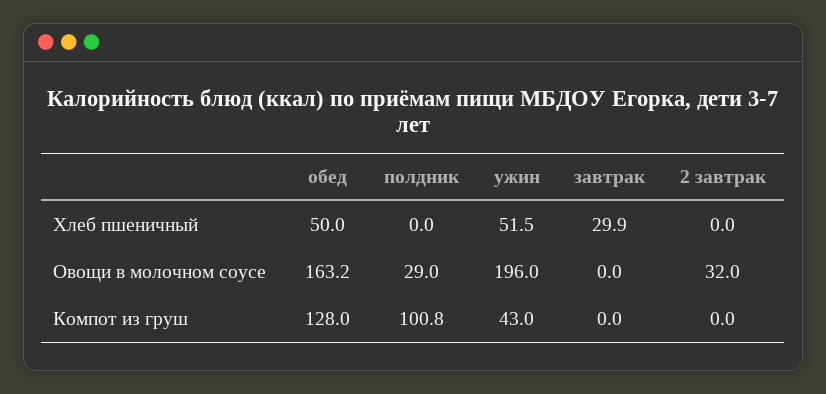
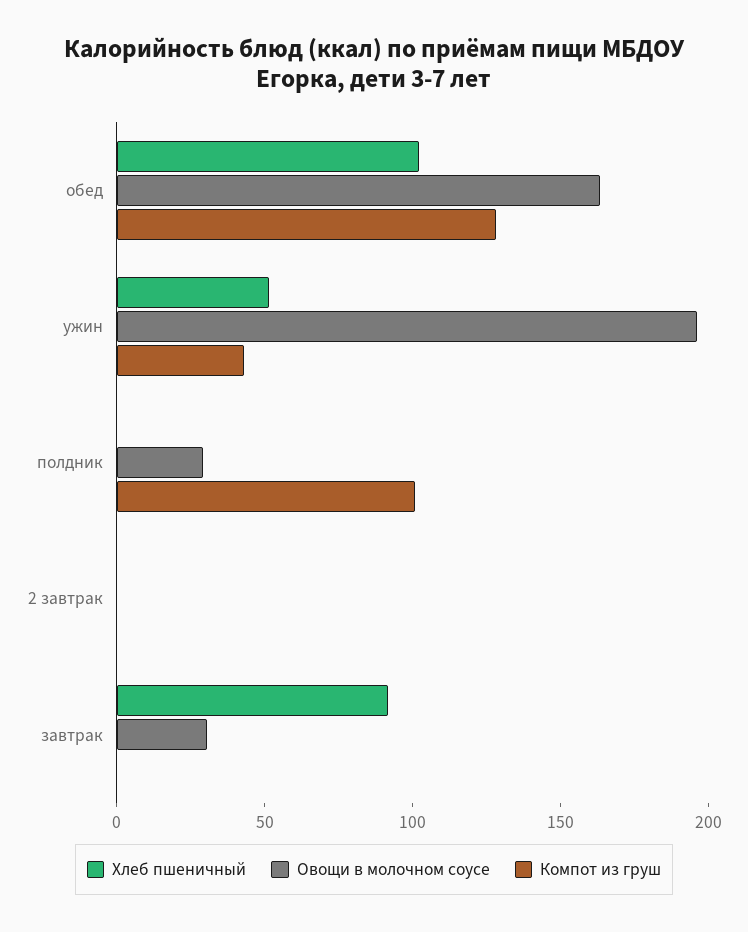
Хлеб пшеничный, обед: 50 -> 100
Хлеб пшеничный, завтрак: 29.9 -> 90
Овощи в молочном соусе, завтрак: 0 -> 30
Овощи в молочном соусе, 2 завтрак: 32 -> 0

